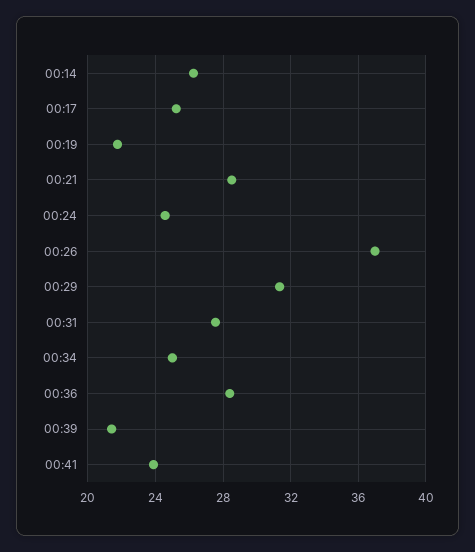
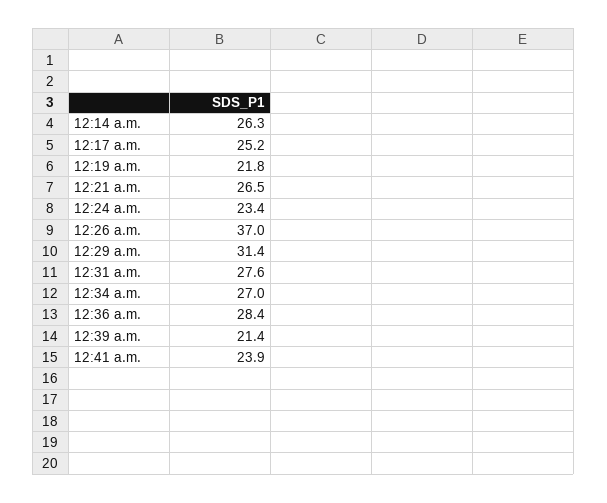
00:21: 28.5 -> 26.5
00:24: 24.5 -> 23.4
00:34: 25 -> 27

